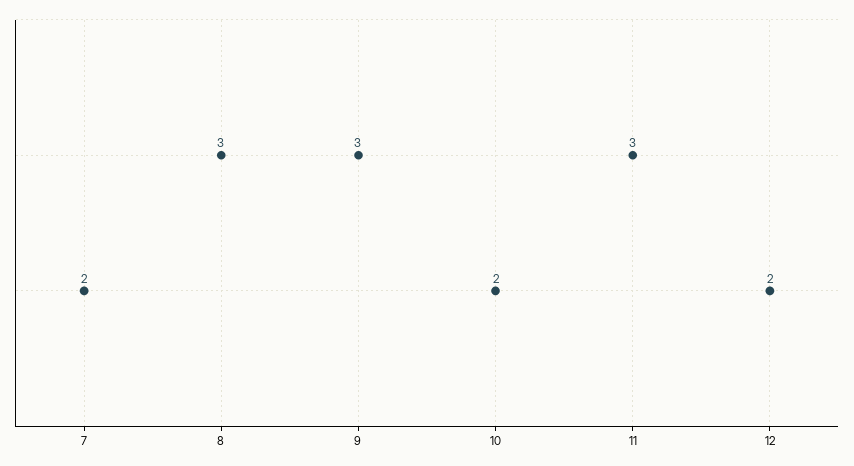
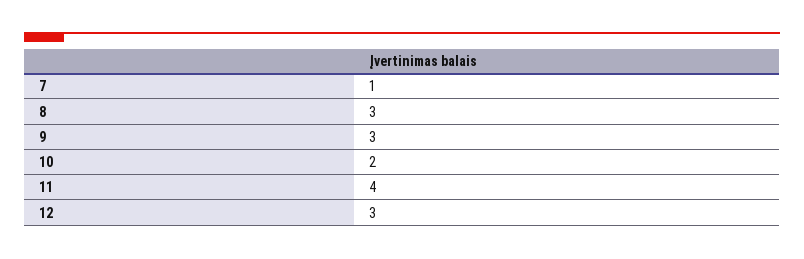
7: 2 -> 1
11: 3 -> 4
12: 2 -> 3

